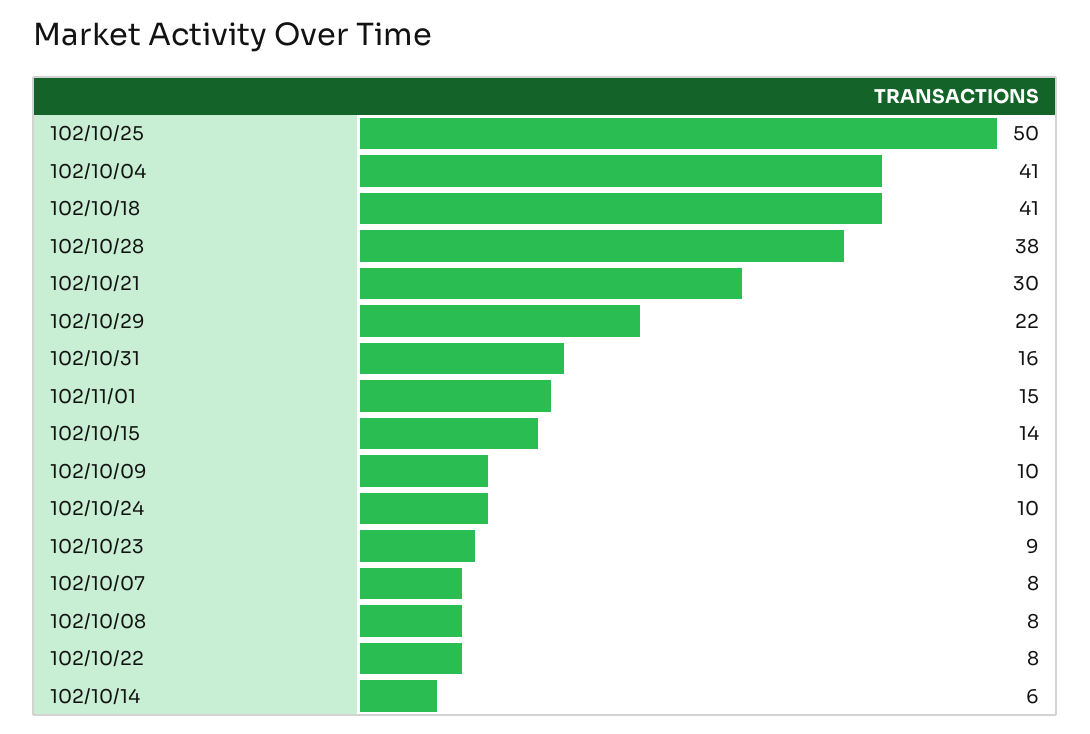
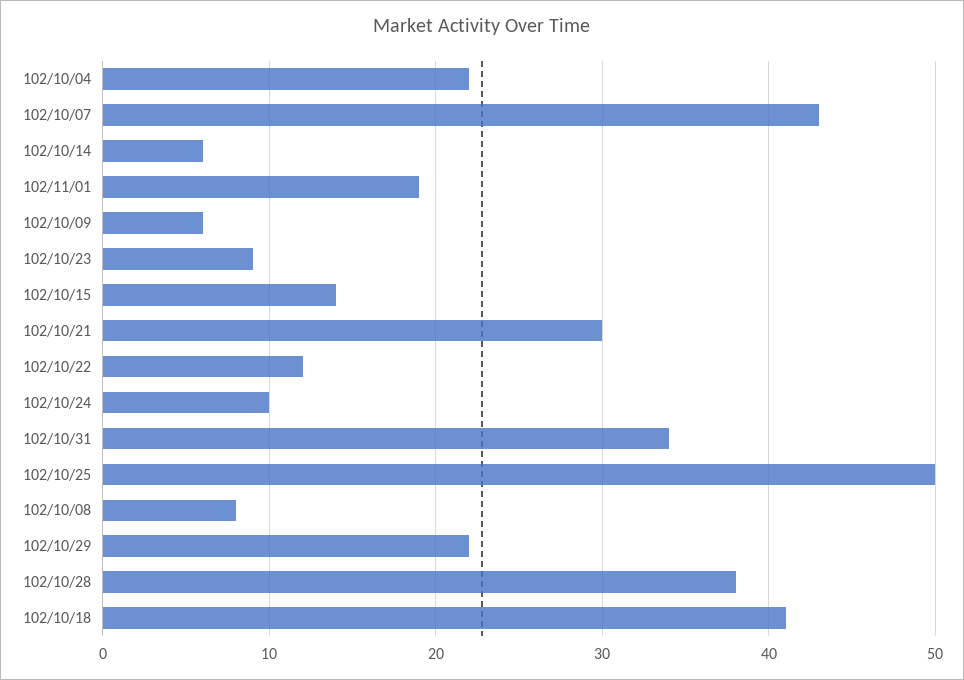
102/10/04: 41 -> 22
102/10/31: 16 -> 34
102/11/01: 15 -> 19
102/10/09: 10 -> 6
102/10/07: 8 -> 43
102/10/22: 8 -> 12

